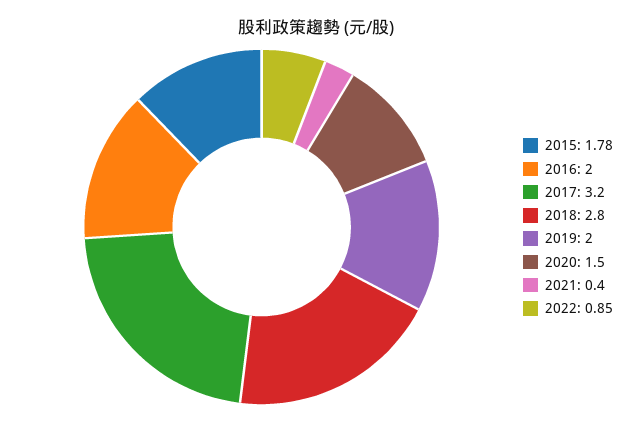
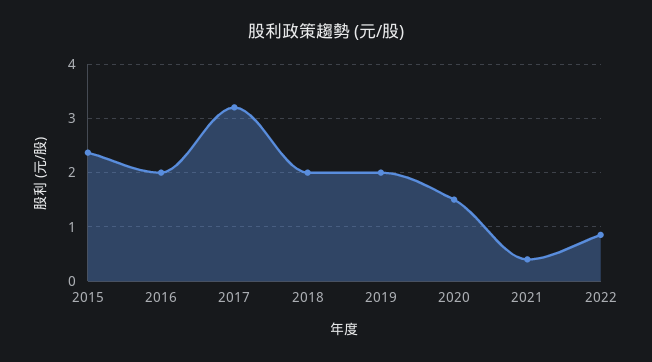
2015: 1.78 -> 2.4
2018: 2.8 -> 2

